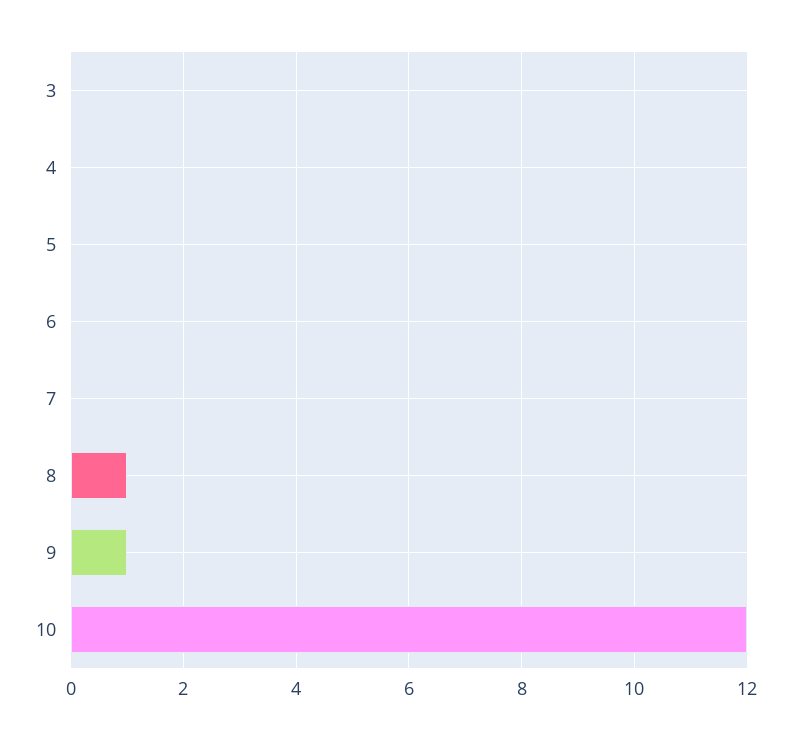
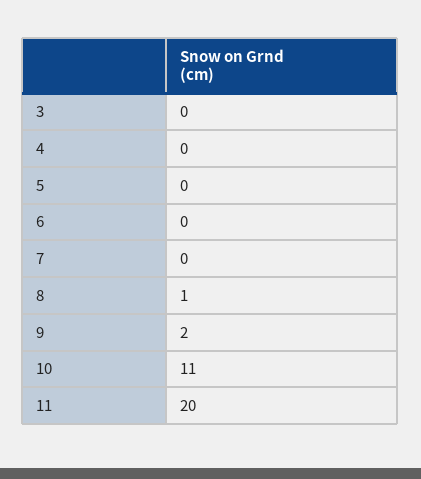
9: 1 -> 2
10: 12 -> 11
11: none -> 20

